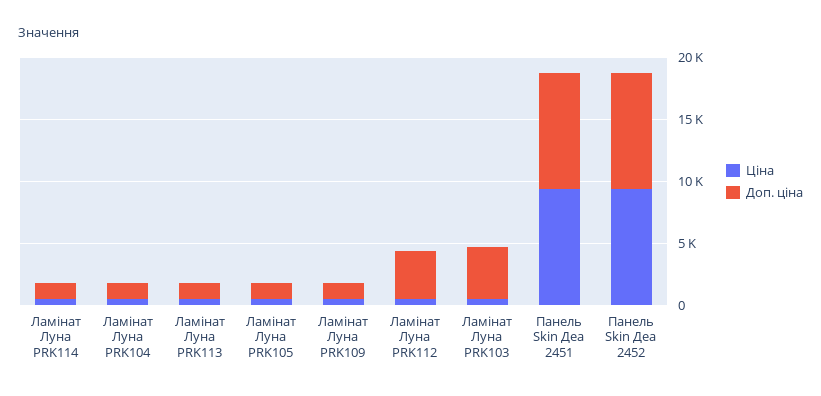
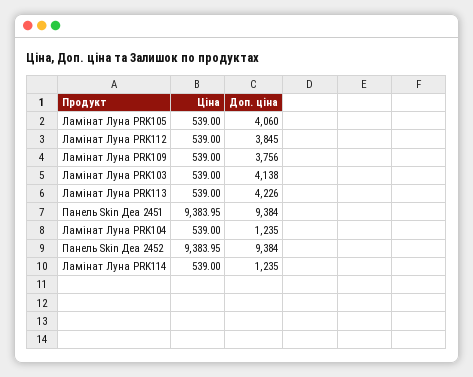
Доп. ціна, Ламінат Луна PRK113: 1000 -> 4226
Доп. ціна, Ламінат Луна PRK105: 1000 -> 4060
Доп. ціна, Ламінат Луна PRK109: 1000 -> 3756

